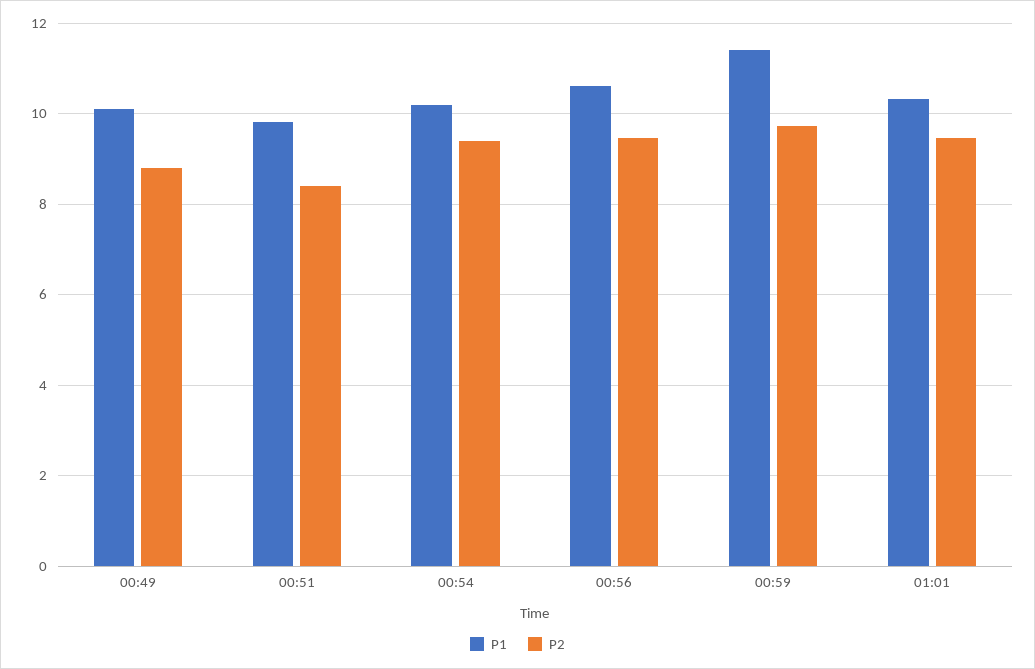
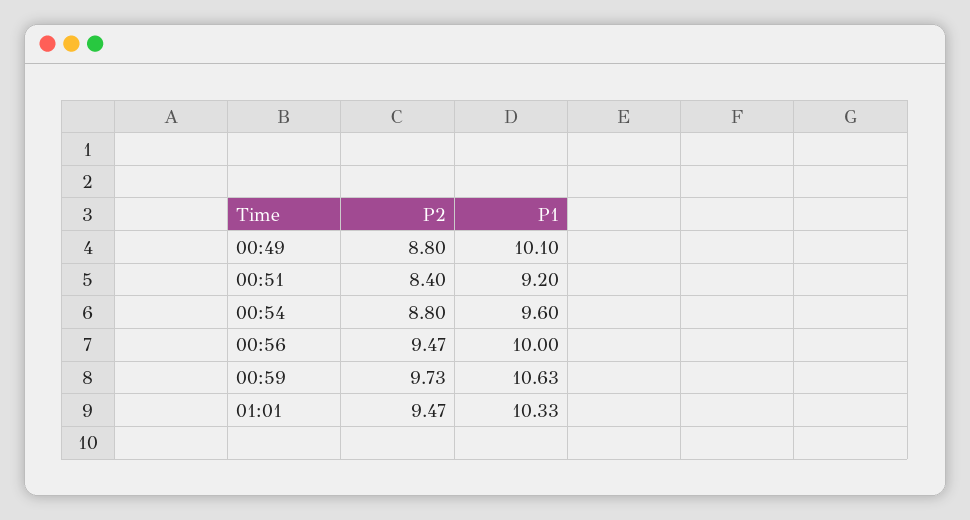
P1, 00:51: 9.8 -> 9.2
P1, 00:54: 10.2 -> 9.6
P2, 00:54: 9.4 -> 8.8
P1, 00:56: 10.6 -> 10
P1, 00:59: 11.4 -> 10.63

